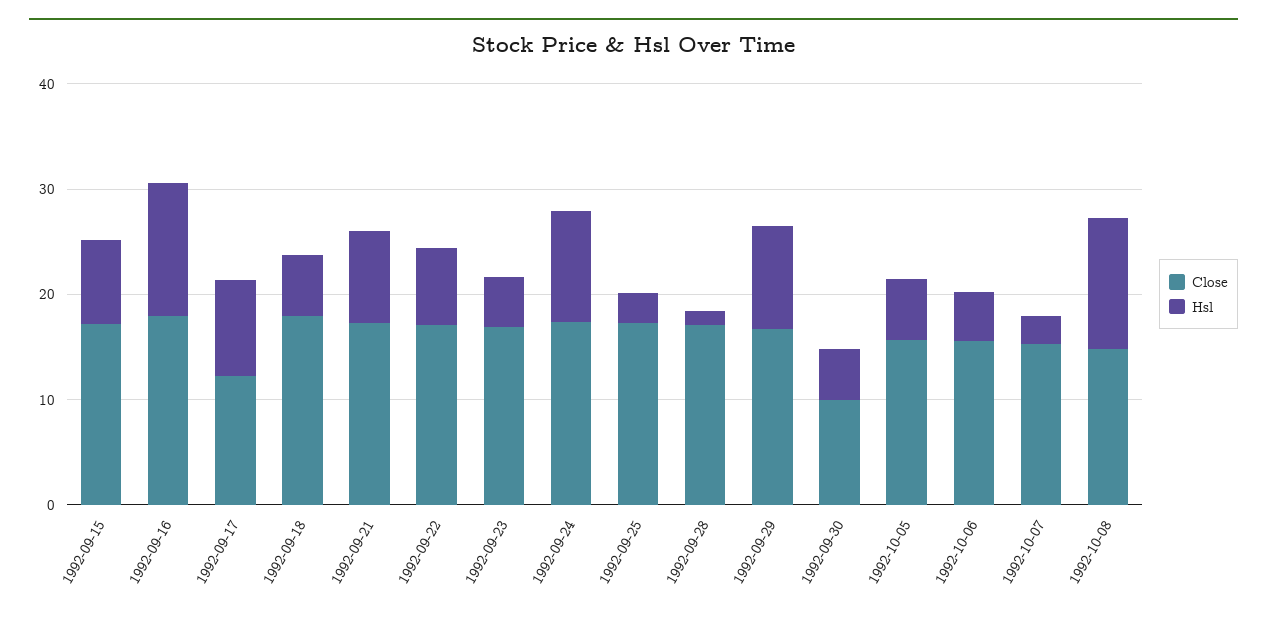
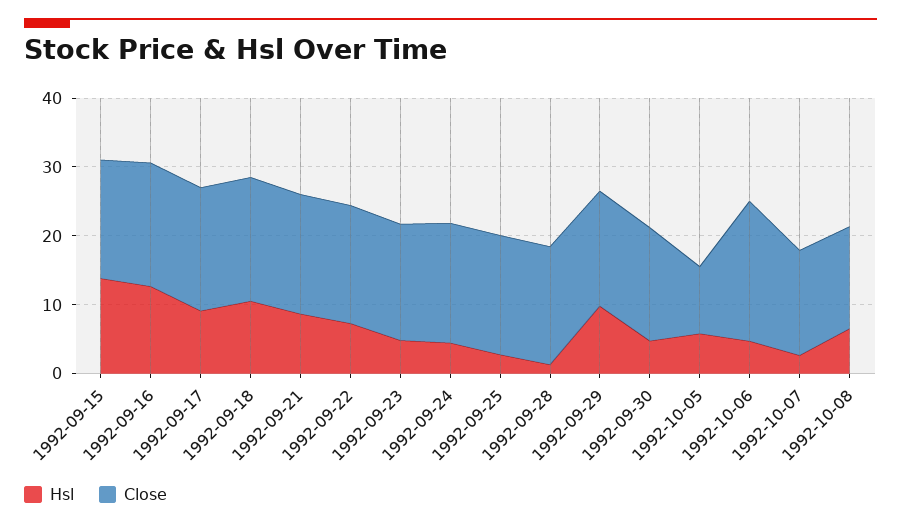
Hsl, 1992-09-15: 8 -> 14
Close, 1992-09-17: 12 -> 18
Hsl, 1992-09-18: 6 -> 10
Hsl, 1992-09-24: 10 -> 4
Close, 1992-09-30: 10 -> 16
Close, 1992-10-05: 16 -> 10
Close, 1992-10-06: 16 -> 20
Hsl, 1992-10-08: 12 -> 6

